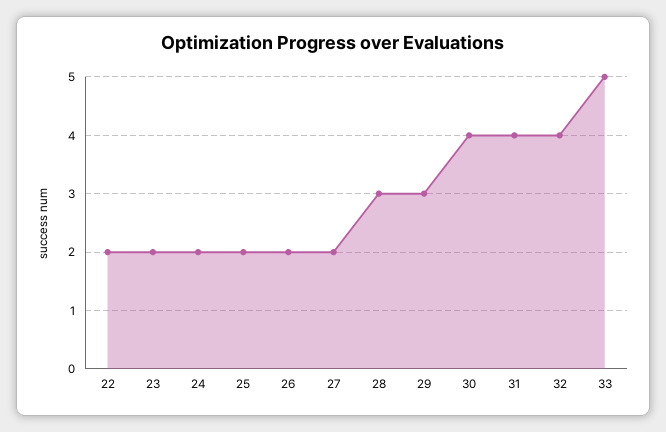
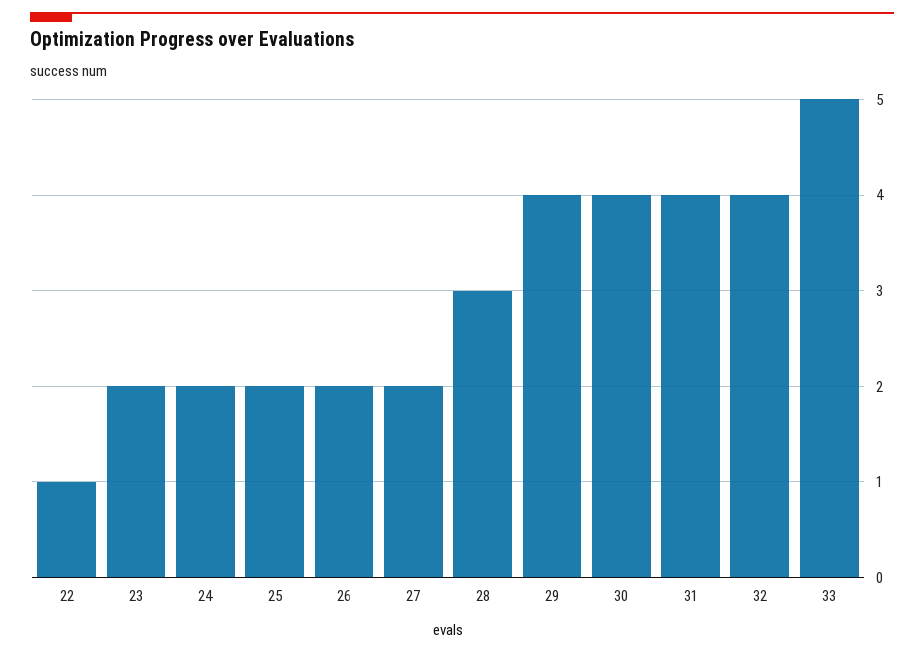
22: 2 -> 1
29: 3 -> 4

